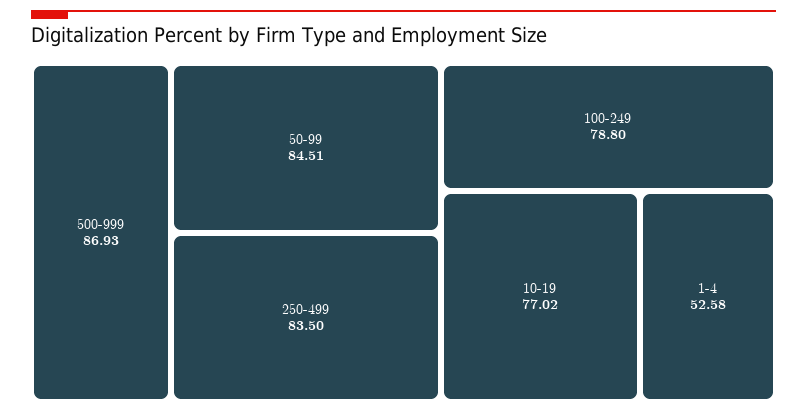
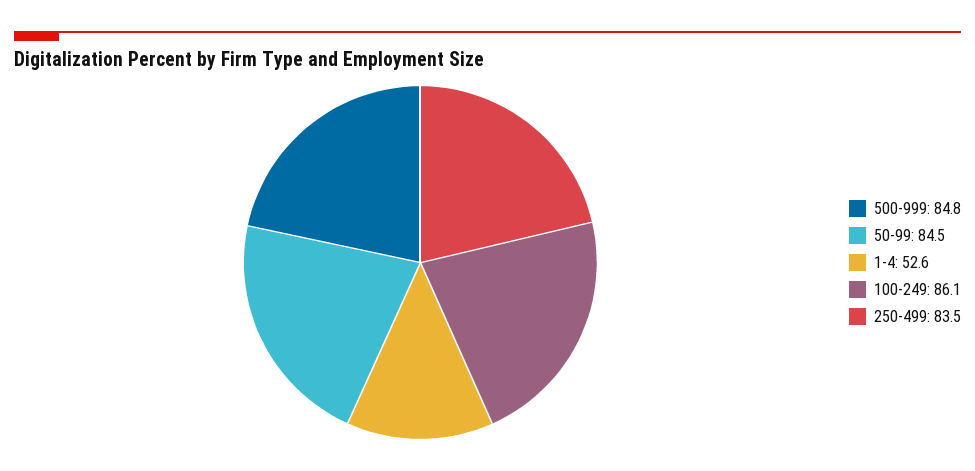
500-999: 86.93 -> 84.8
100-249: 78.8 -> 86.1
10-19: 77.02 -> none

